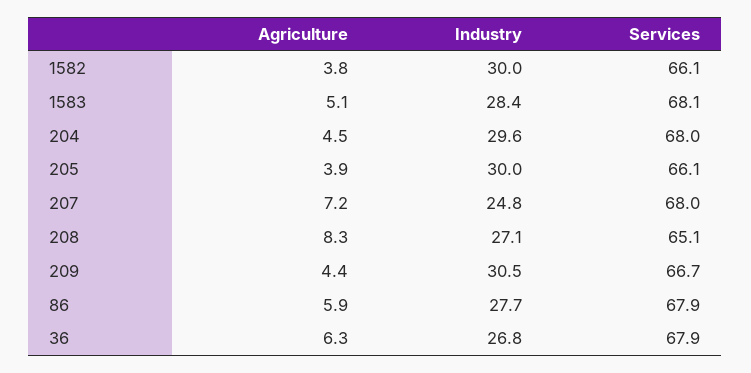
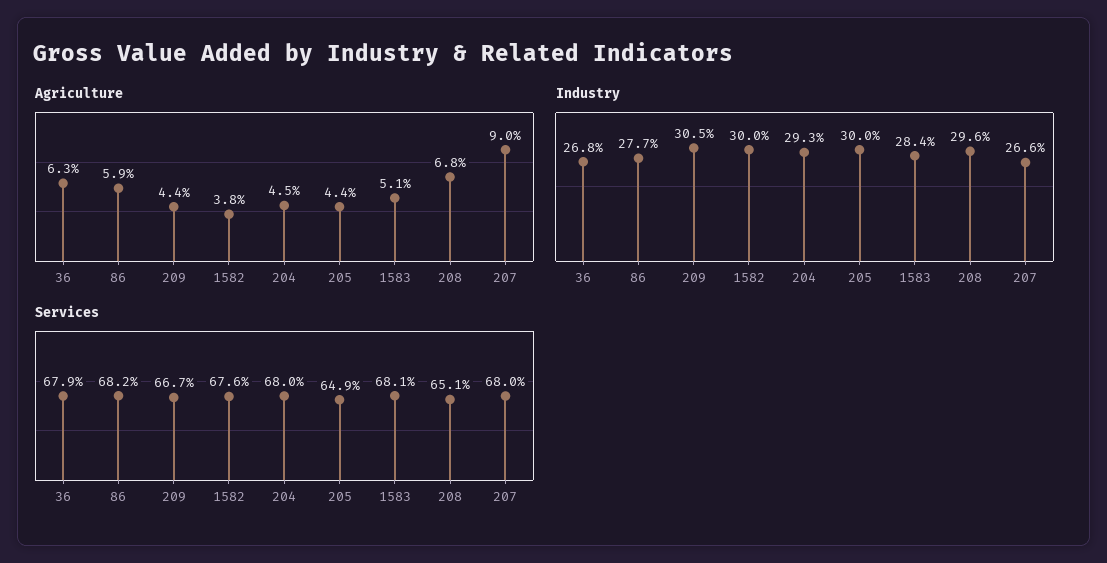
Services, 1582: 66.1 -> 67.6
Industry, 204: 29.6 -> 29.3
Agriculture, 205: 3.9 -> 4.4
Services, 205: 66.1 -> 64.9
Agriculture, 207: 7.2 -> 9
Industry, 207: 24.8 -> 26.6
Agriculture, 208: 8.3 -> 6.8
Industry, 208: 27.1 -> 29.6
Services, 86: 67.9 -> 68.2

